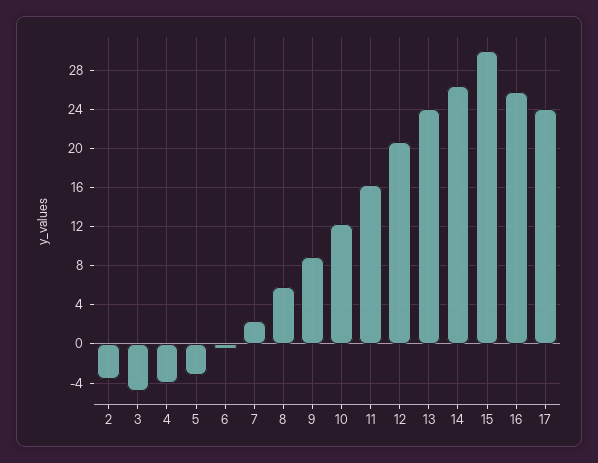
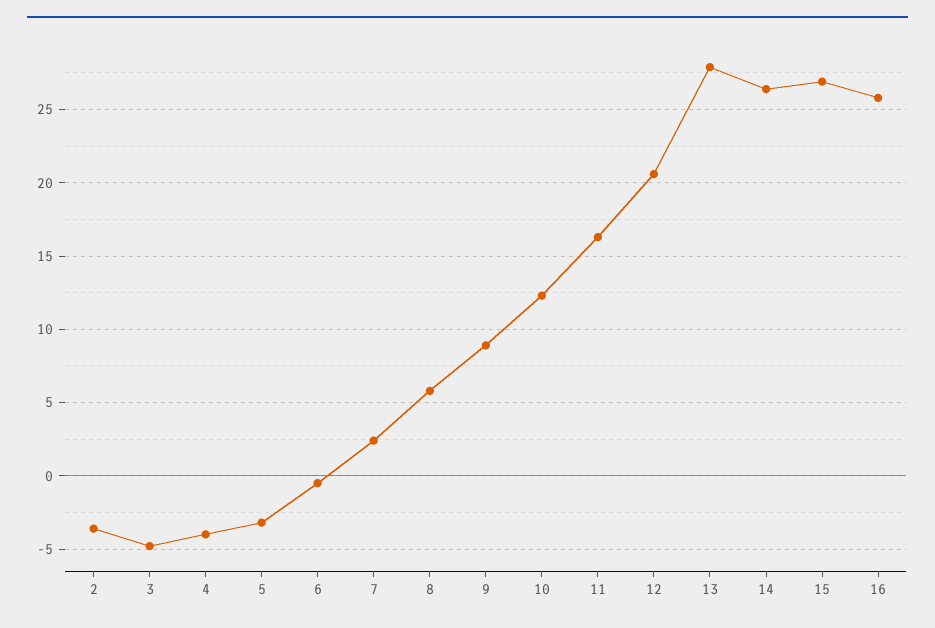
13: 24 -> 28
15: 30 -> 27
17: 24 -> none

